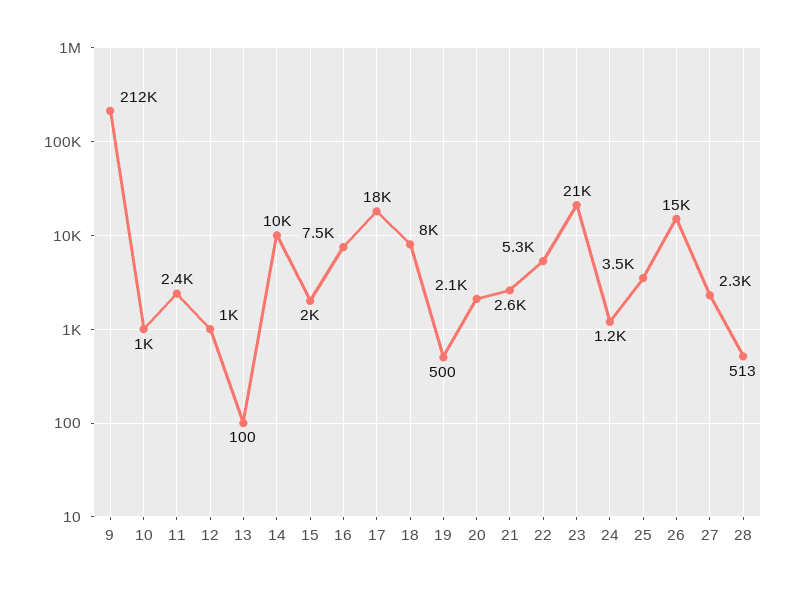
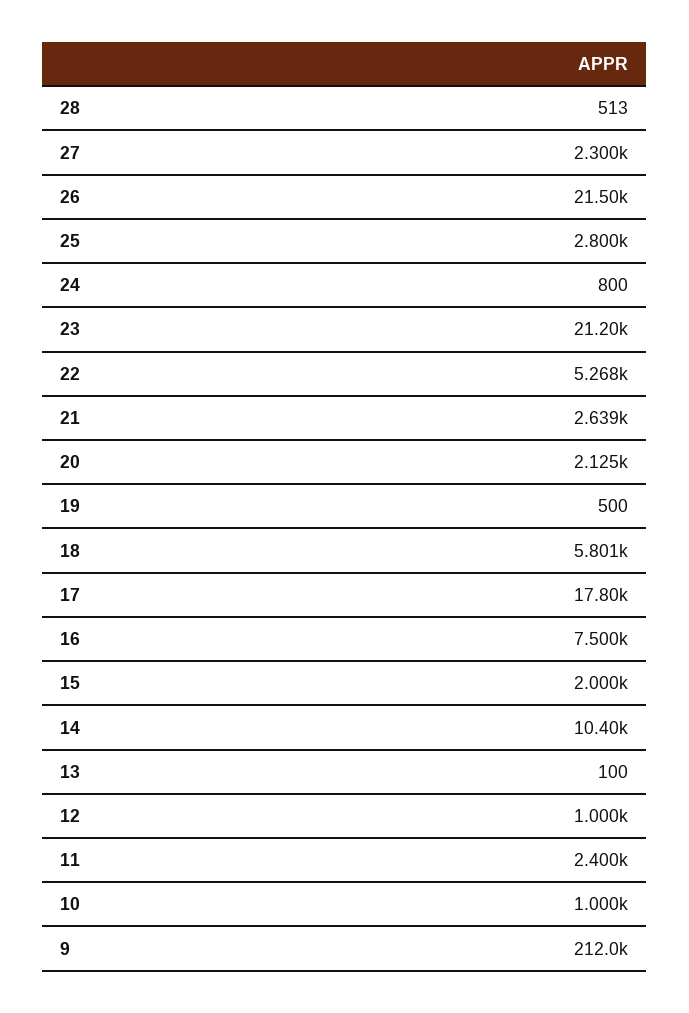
18: 8000 -> 5801
24: 1200 -> 800
25: 3500 -> 2800
26: 15000 -> 21500

